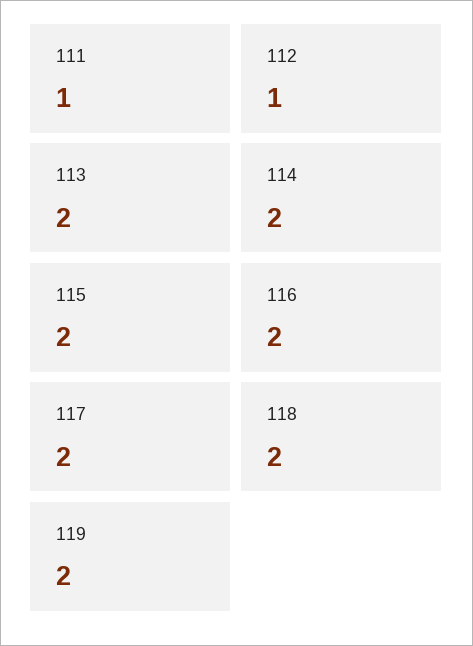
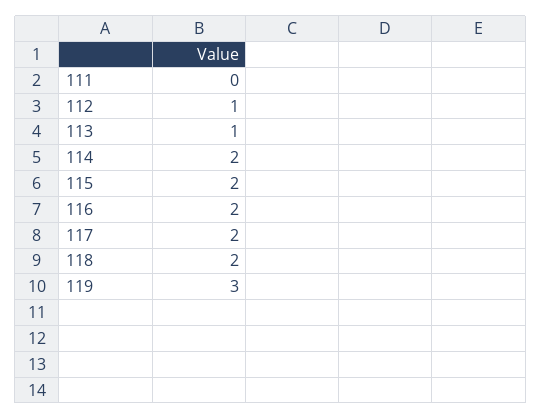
111: 1 -> 0
113: 2 -> 1
119: 2 -> 3

